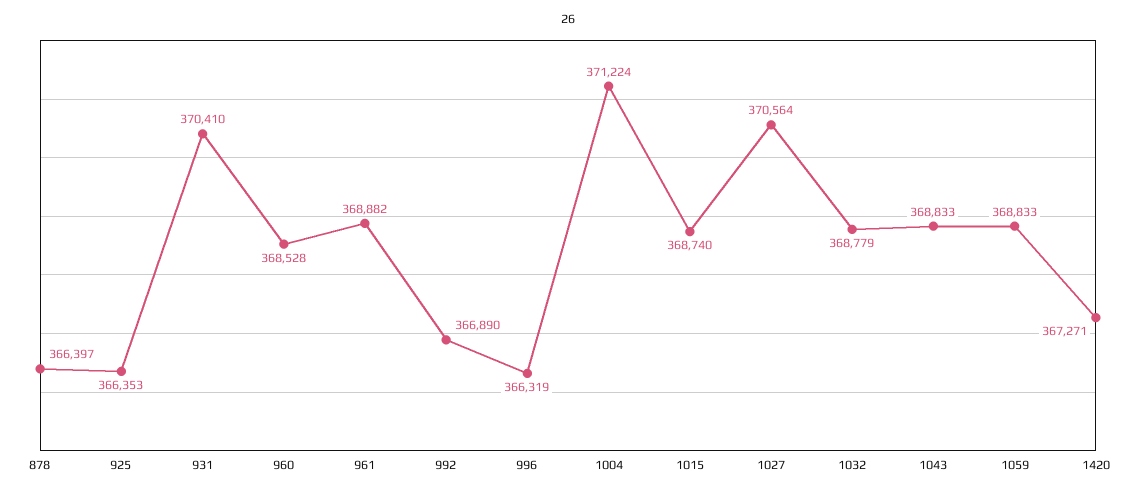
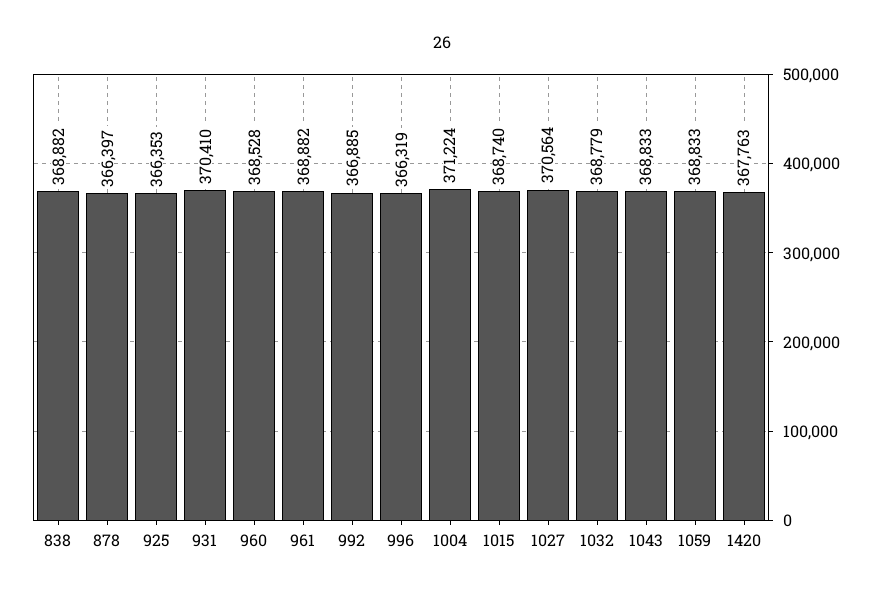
992: 366890 -> 366885
1420: 367271 -> 367763
838: none -> 368882

